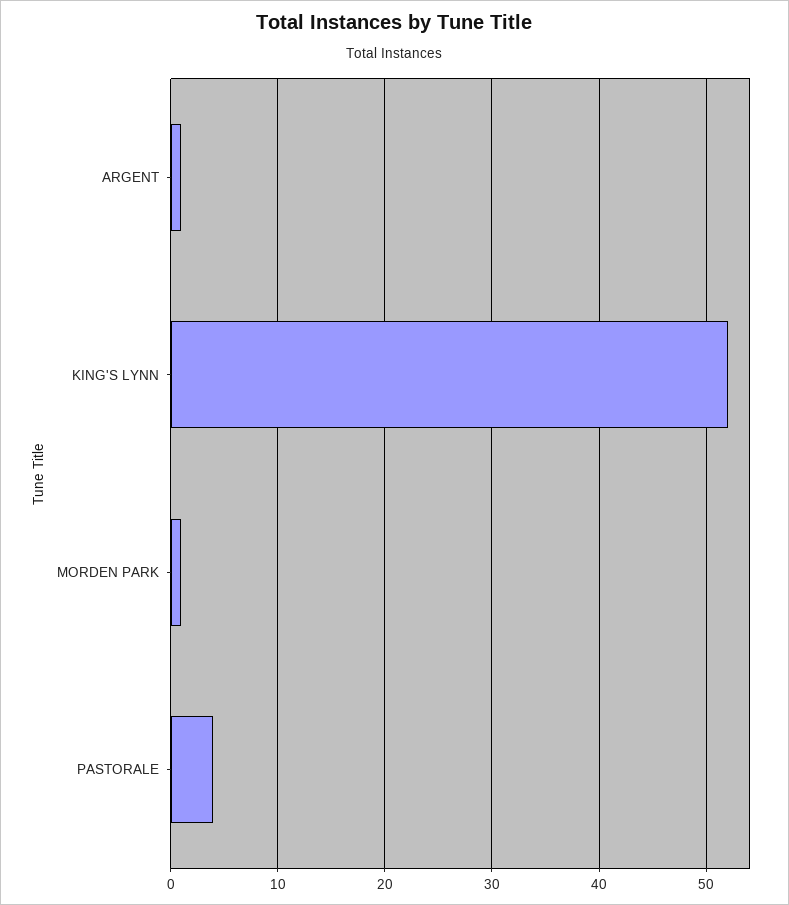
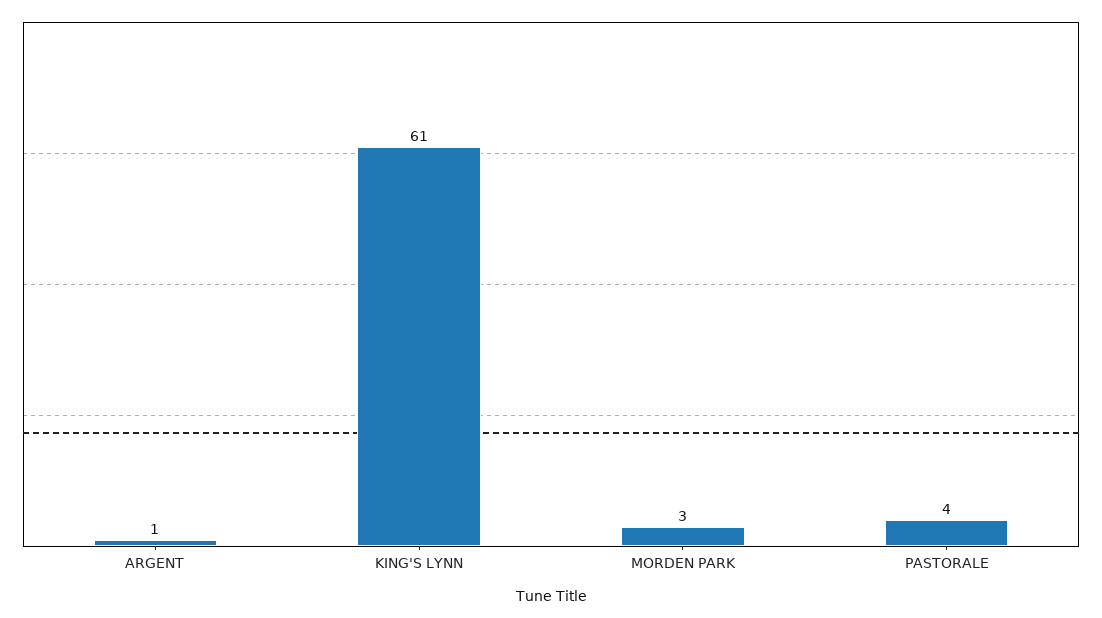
KING'S LYNN: 52 -> 61
MORDEN PARK: 1 -> 3

